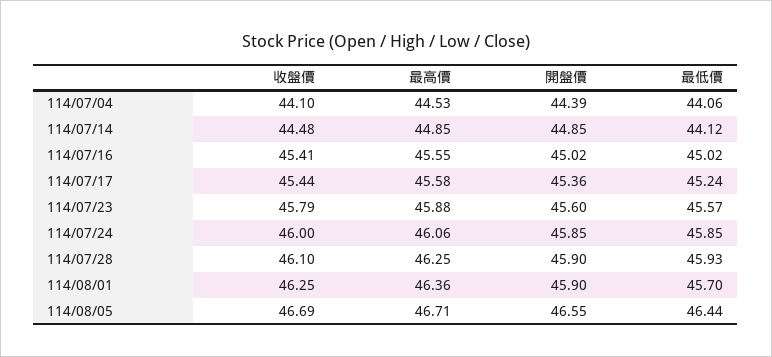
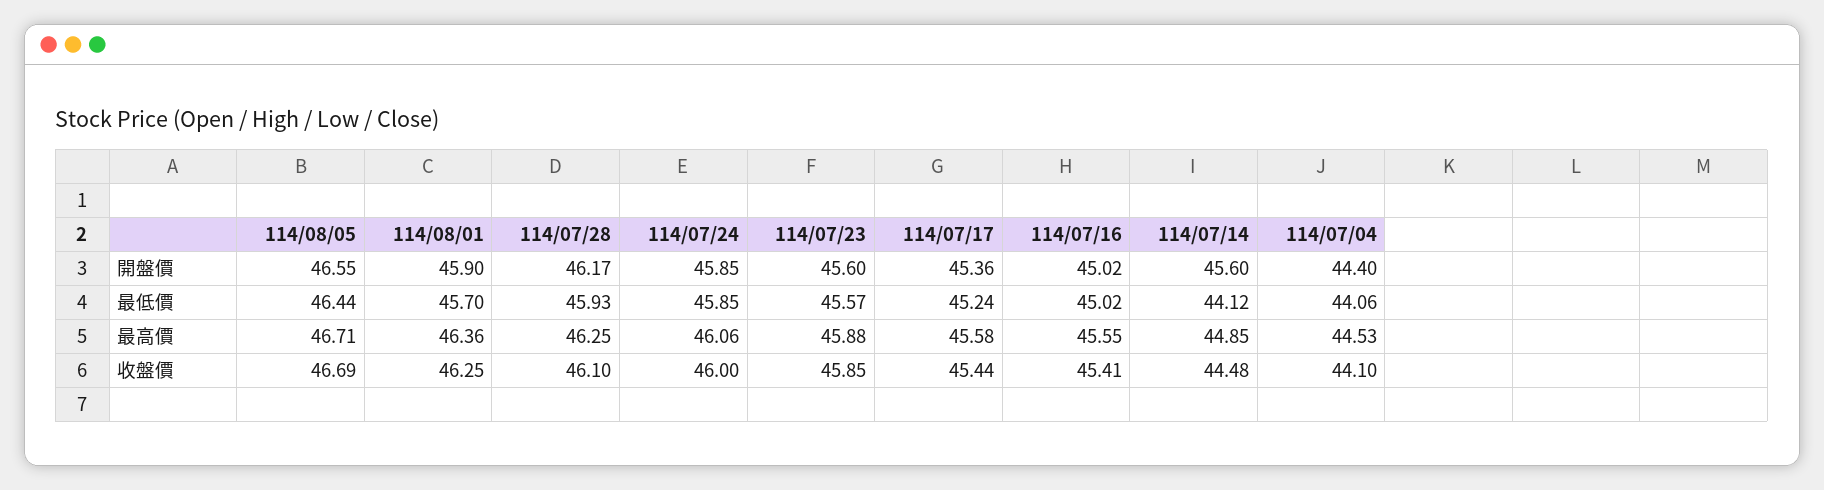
開盤價, 114/07/04: 44.39 -> 44.4
開盤價, 114/07/14: 44.85 -> 45.6
收盤價, 114/07/23: 45.79 -> 45.85
開盤價, 114/07/28: 45.9 -> 46.17

